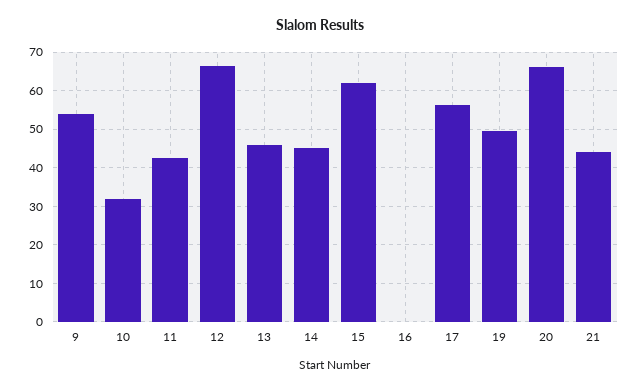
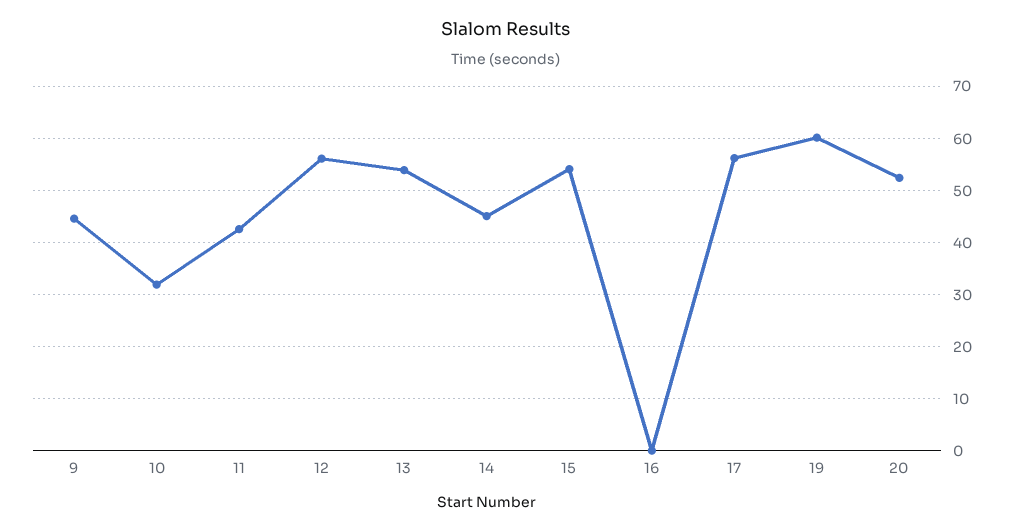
9: 54 -> 44
12: 66 -> 56
13: 46 -> 54
15: 62 -> 54
19: 50 -> 60
20: 66 -> 52
21: 44 -> none

